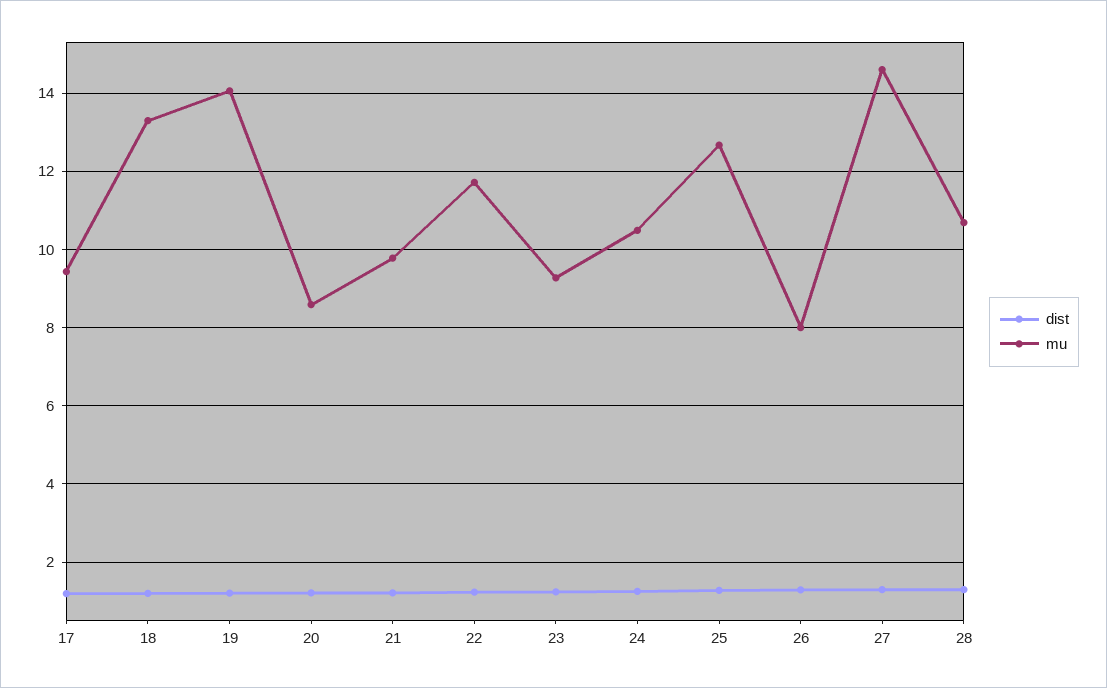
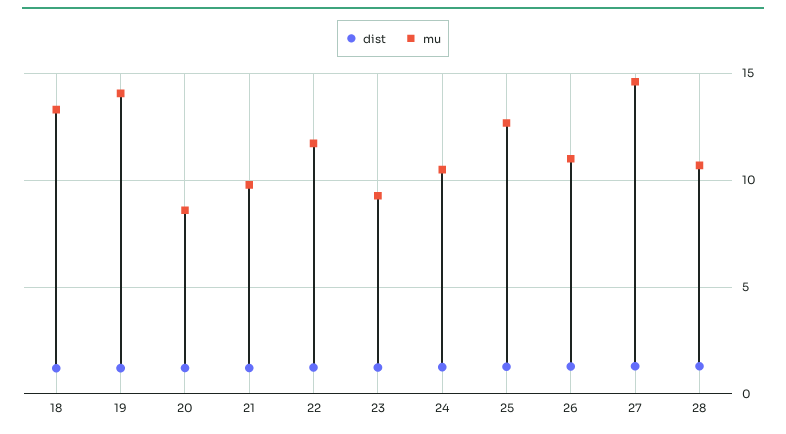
dist, 17: 1.2 -> none
mu, 17: 9.4 -> none
mu, 26: 8 -> 11

